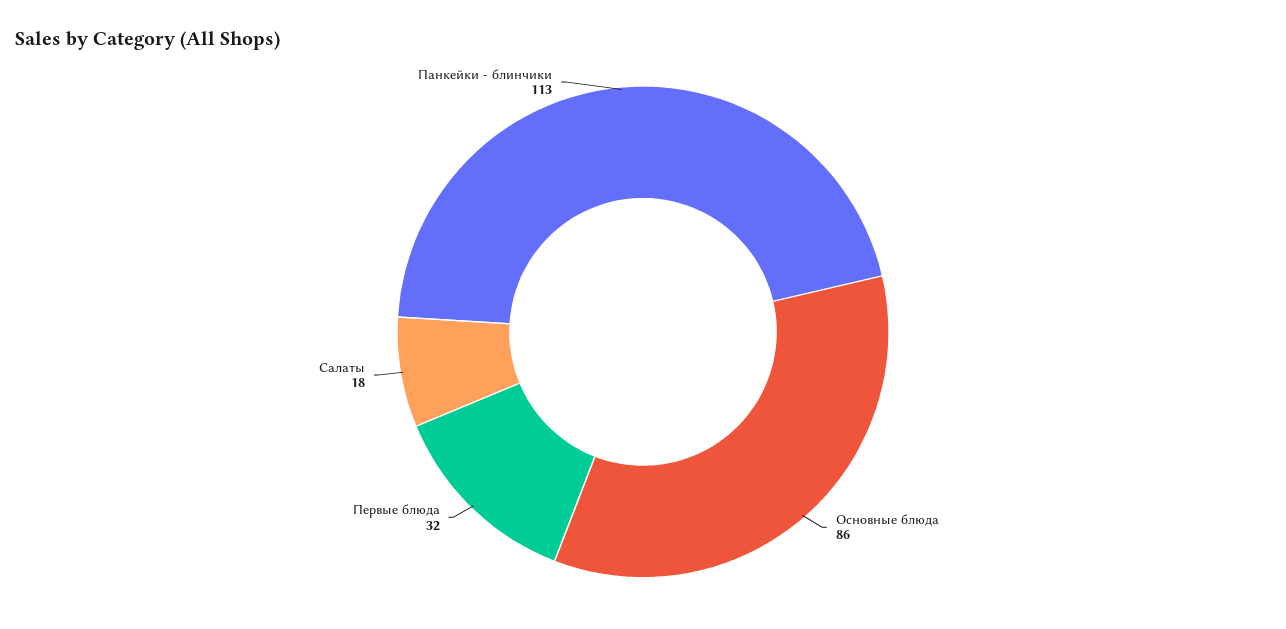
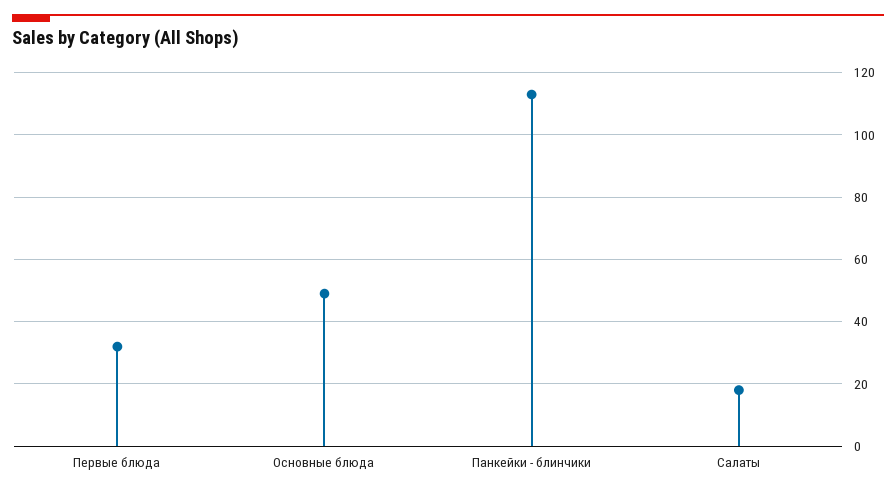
Основные блюда: 86 -> 50

